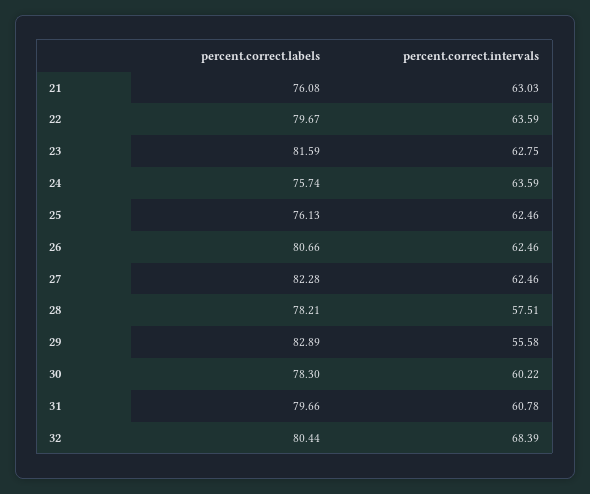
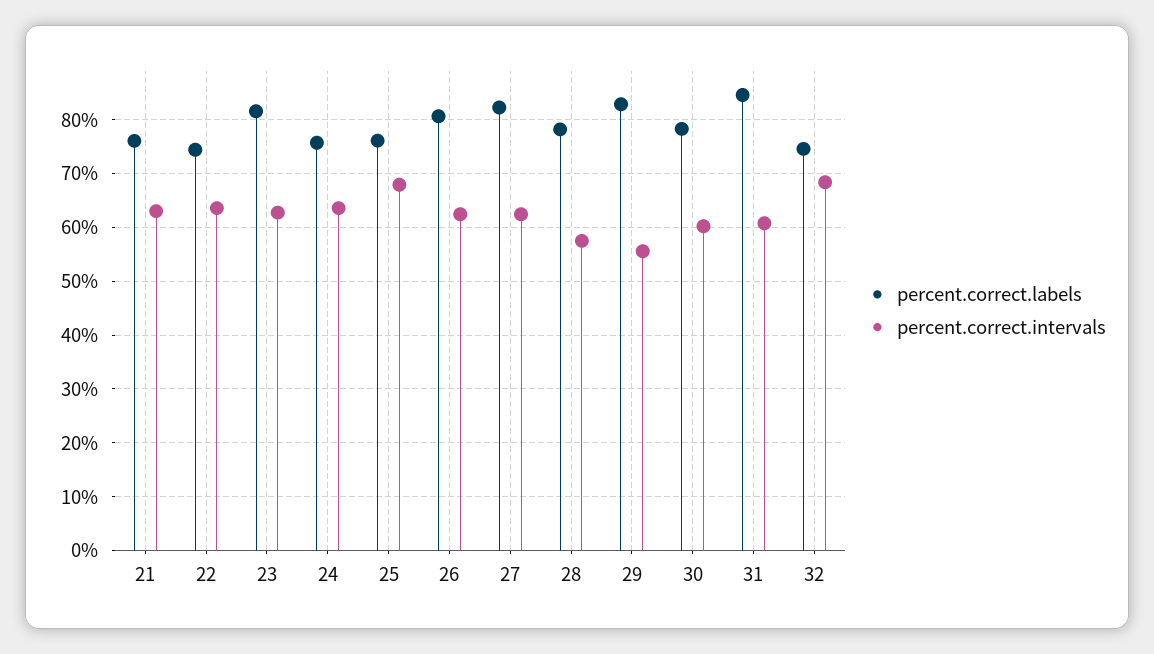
percent.correct.labels, 22: 79.67 -> 74
percent.correct.intervals, 25: 62.46 -> 68
percent.correct.labels, 31: 79.66 -> 84
percent.correct.labels, 32: 80.44 -> 74

